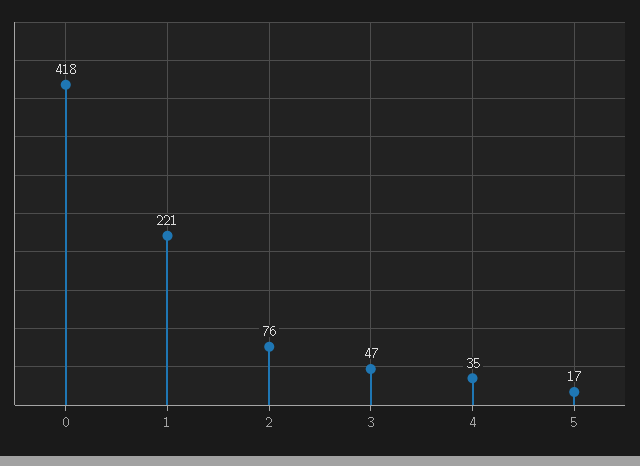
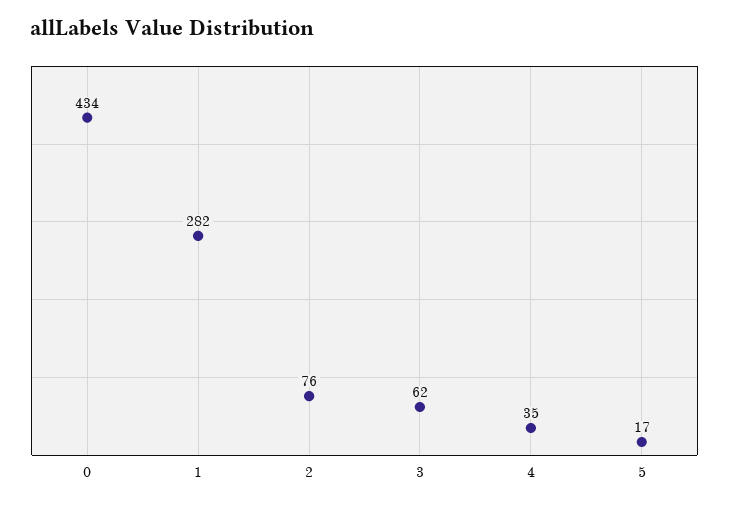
0: 418 -> 434
1: 221 -> 282
3: 47 -> 62

